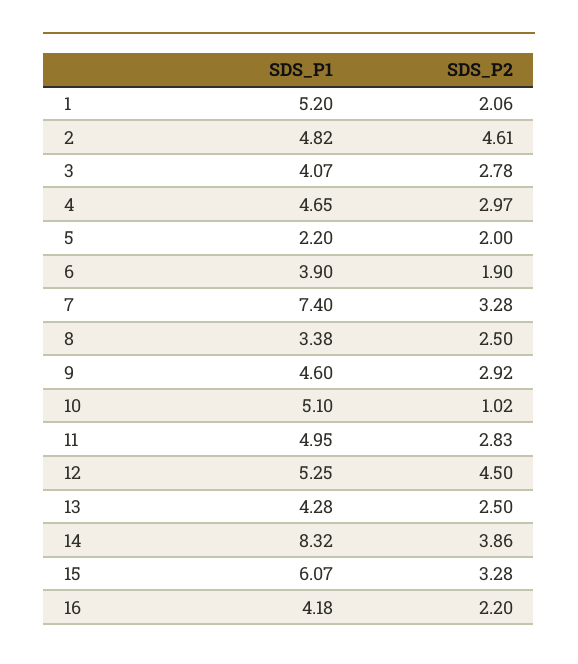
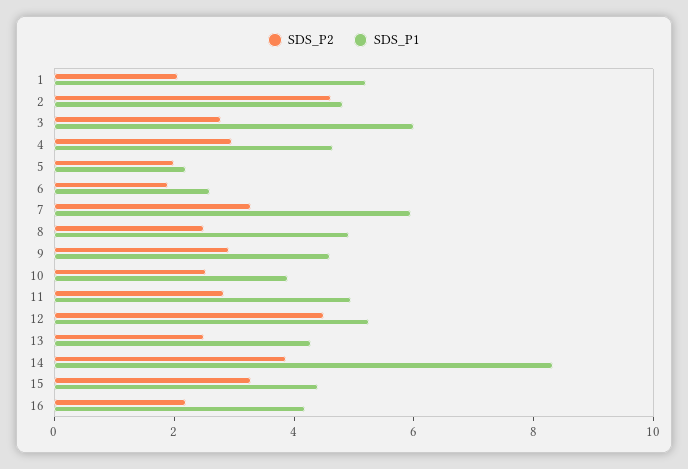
SDS_P1, 3: 4.07 -> 6
SDS_P1, 6: 3.9 -> 2.5
SDS_P1, 7: 7.4 -> 6
SDS_P1, 8: 3.38 -> 5
SDS_P1, 10: 5.1 -> 4
SDS_P2, 10: 1.02 -> 2.5
SDS_P1, 15: 6.07 -> 4.5

